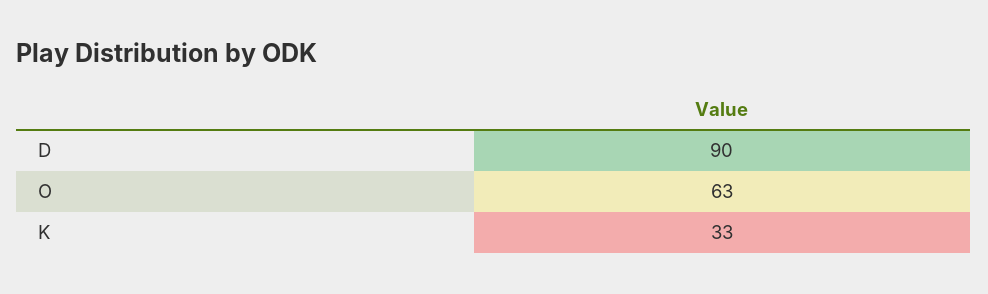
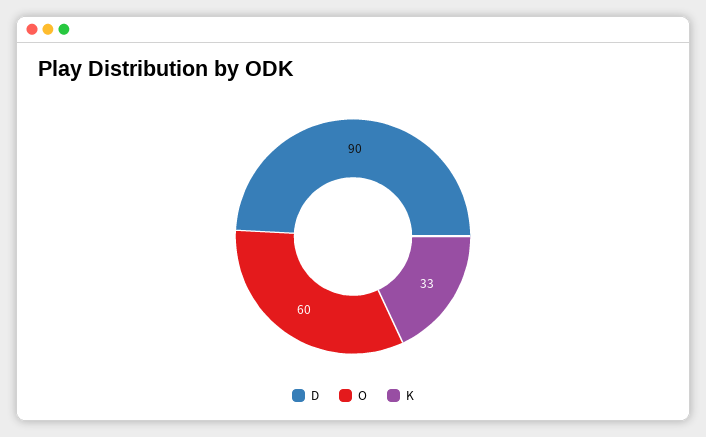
O: 63 -> 60

